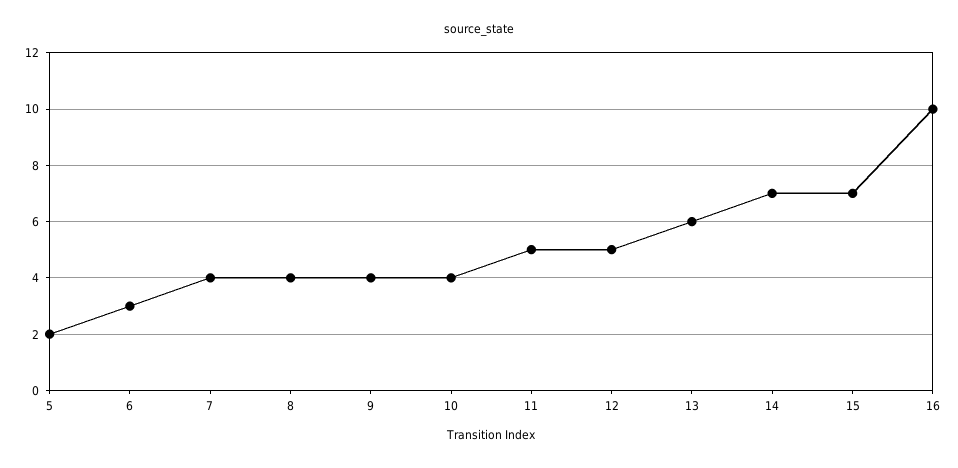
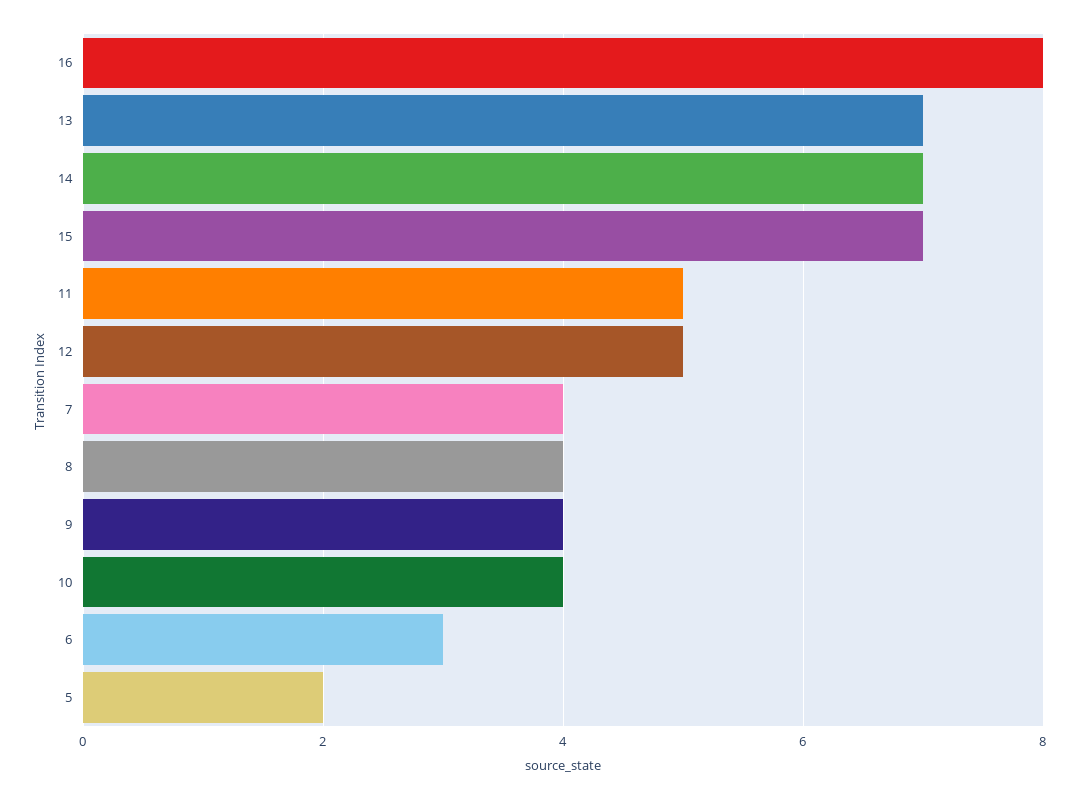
13: 6 -> 7
16: 10 -> 8

